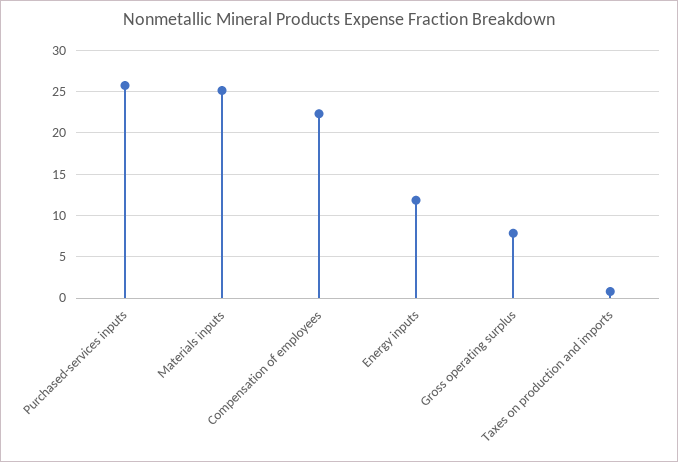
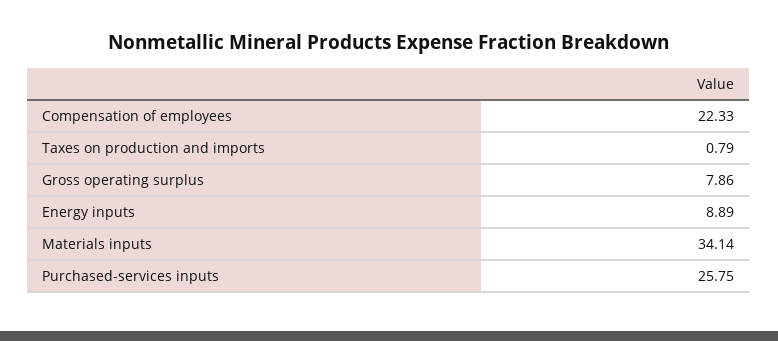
Materials inputs: 25 -> 34.14
Energy inputs: 12 -> 8.89

